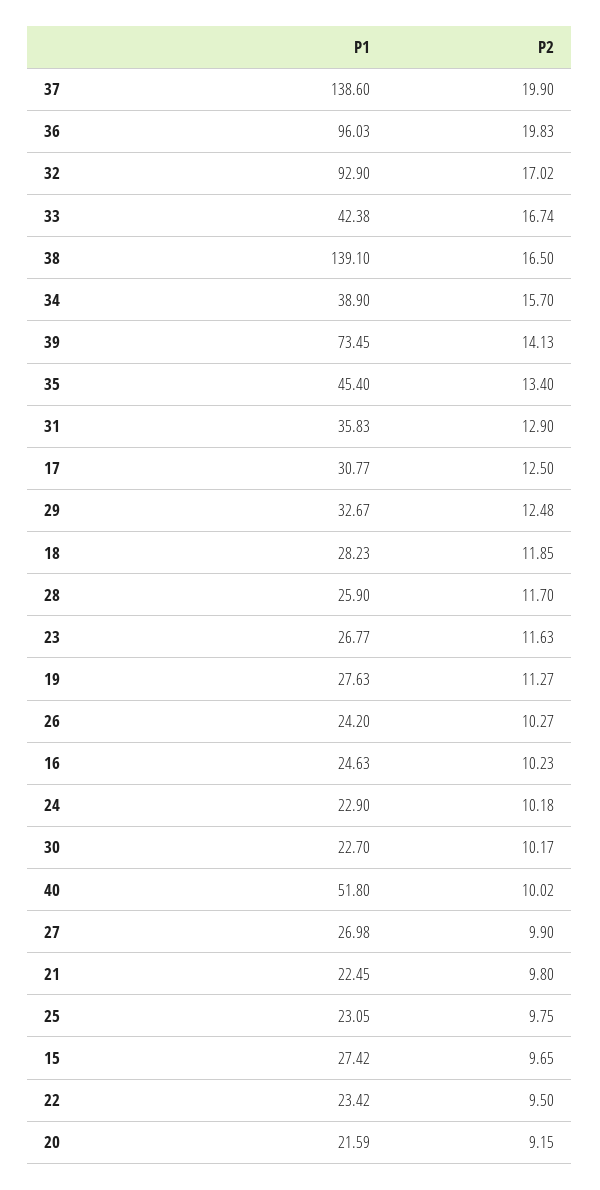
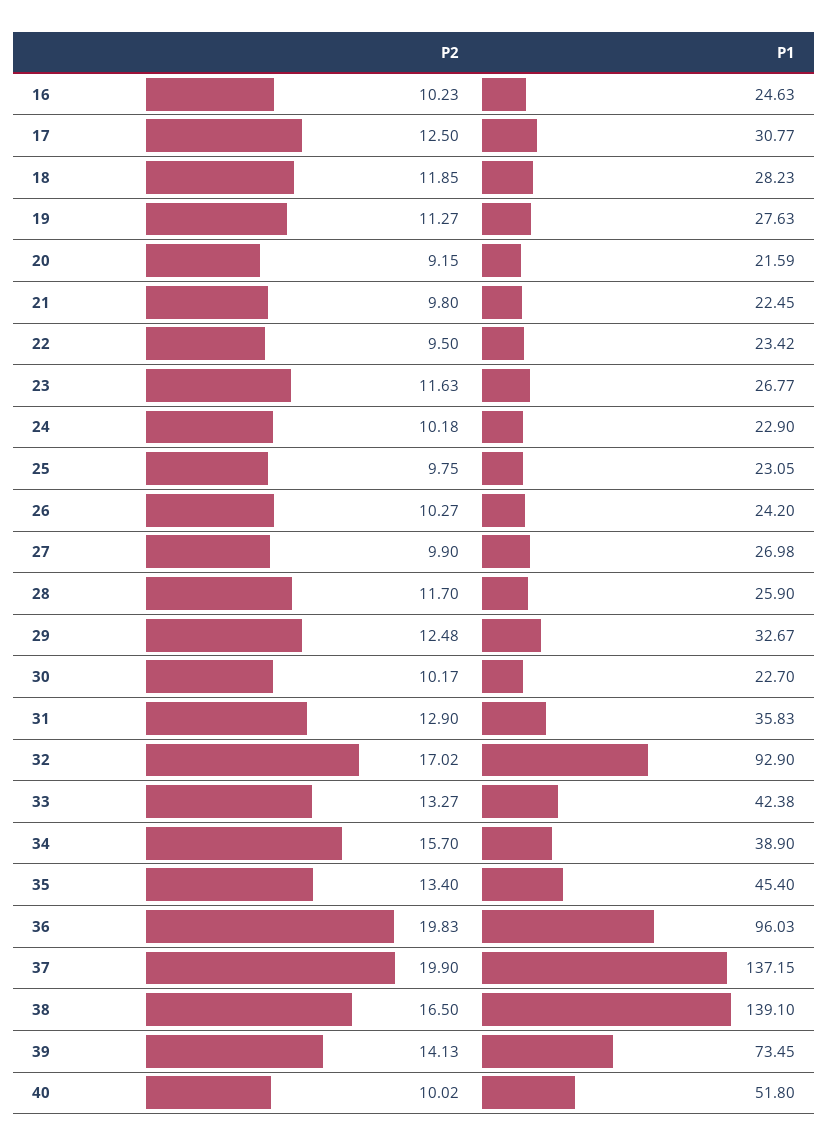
P1, 37: 138.6 -> 137.15
P2, 33: 16.74 -> 13.27
P1, 15: 27.42 -> none
P2, 15: 9.65 -> none

